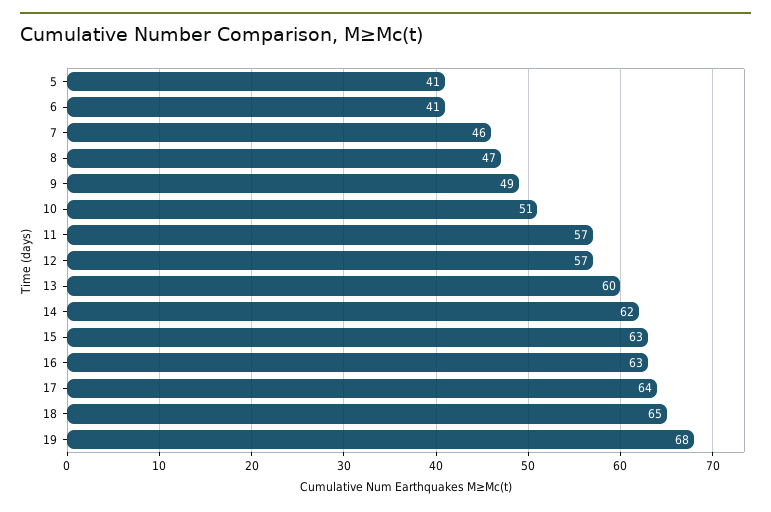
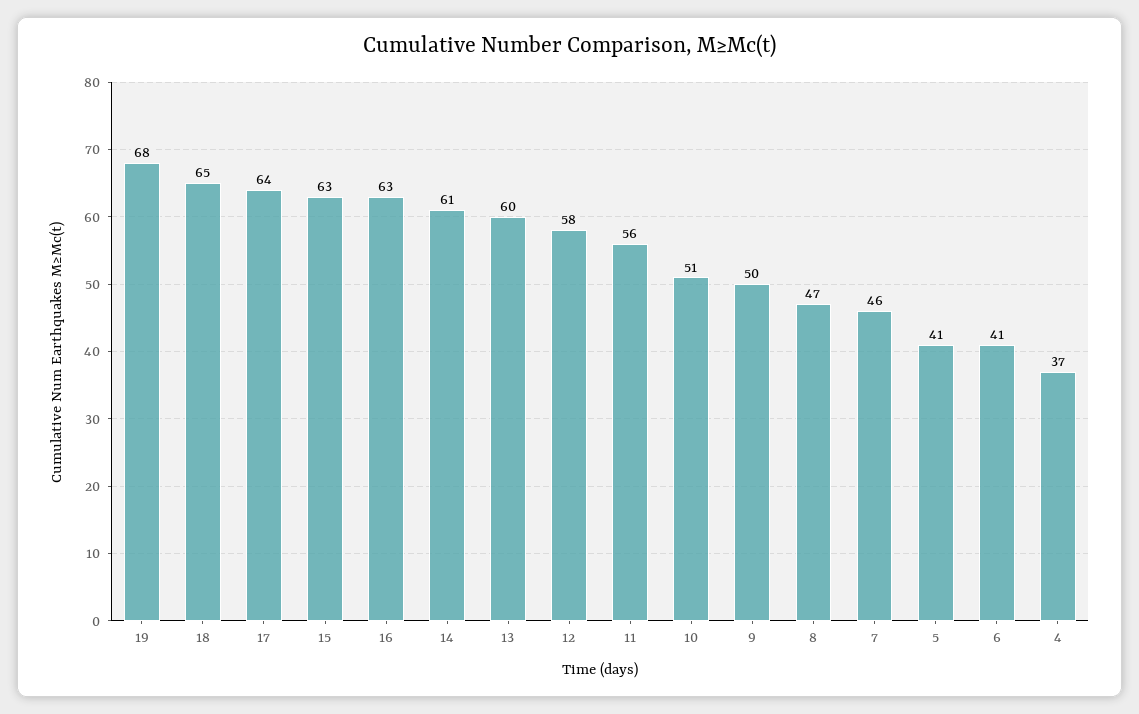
9: 49 -> 50
11: 57 -> 56
12: 57 -> 58
14: 62 -> 61
4: none -> 37

